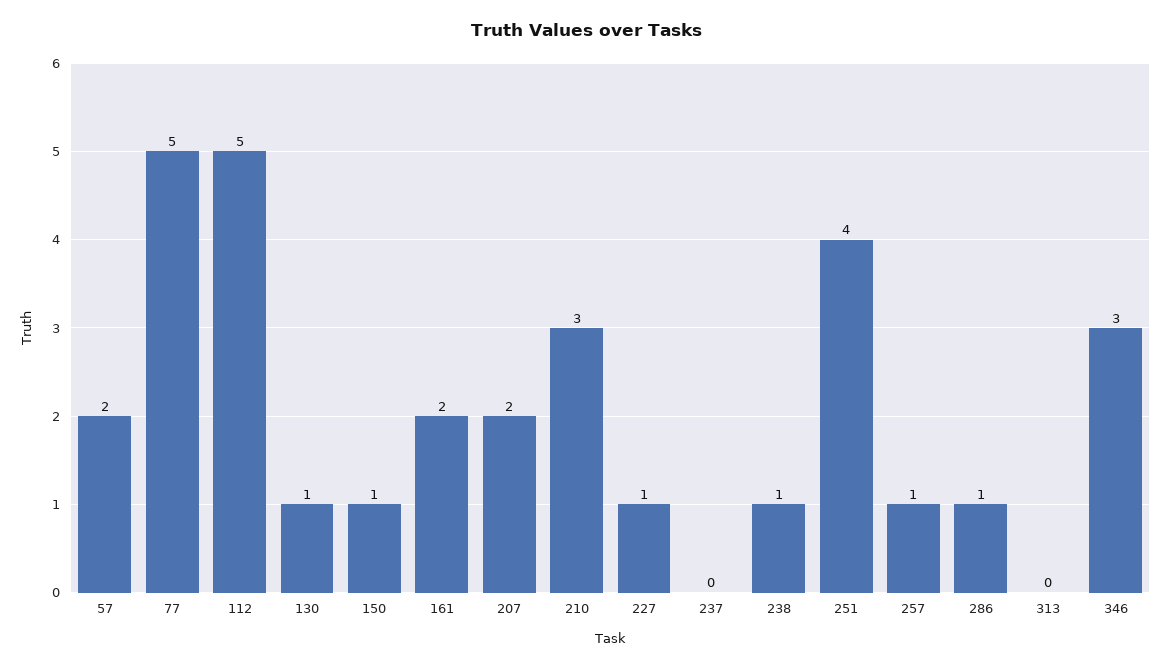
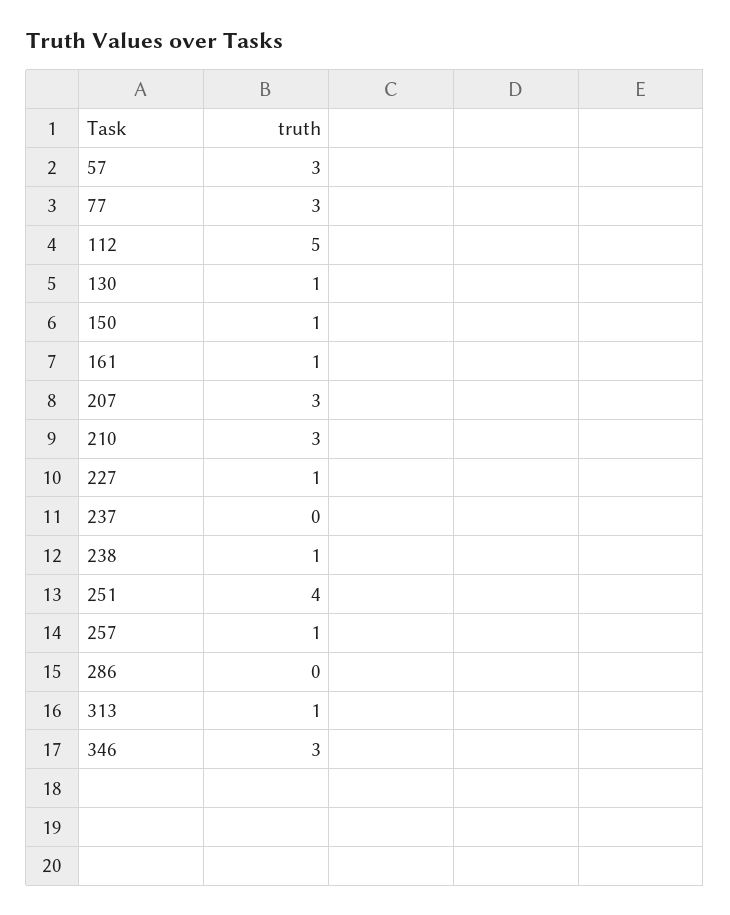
57: 2 -> 3
77: 5 -> 3
161: 2 -> 1
207: 2 -> 3
286: 1 -> 0
313: 0 -> 1

